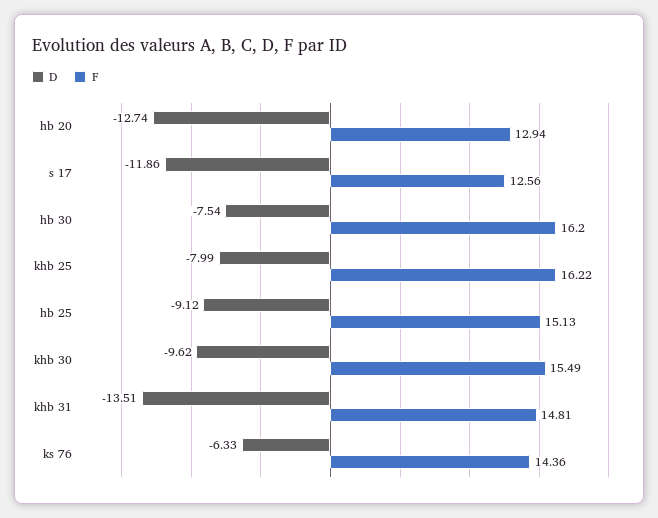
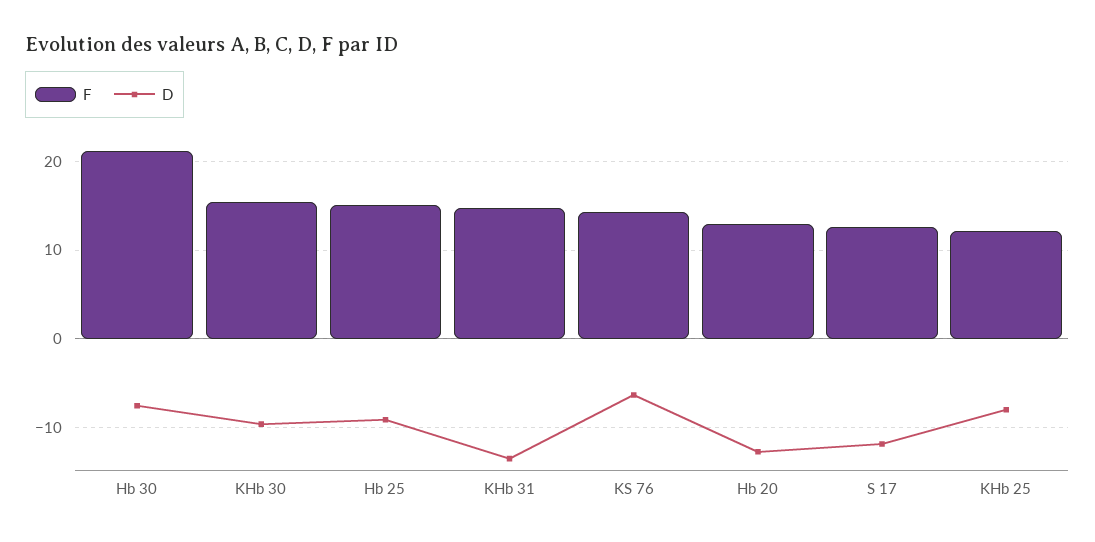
F, hb 30: 16.2 -> 21
F, khb 25: 16.22 -> 12

